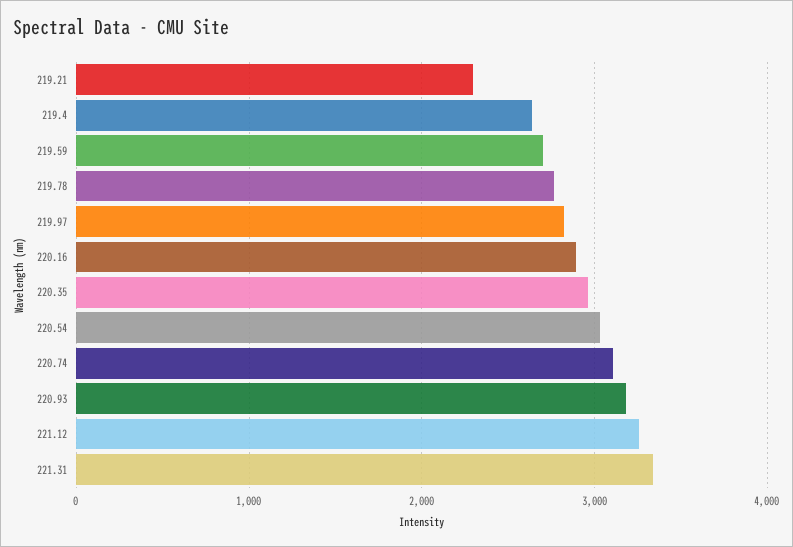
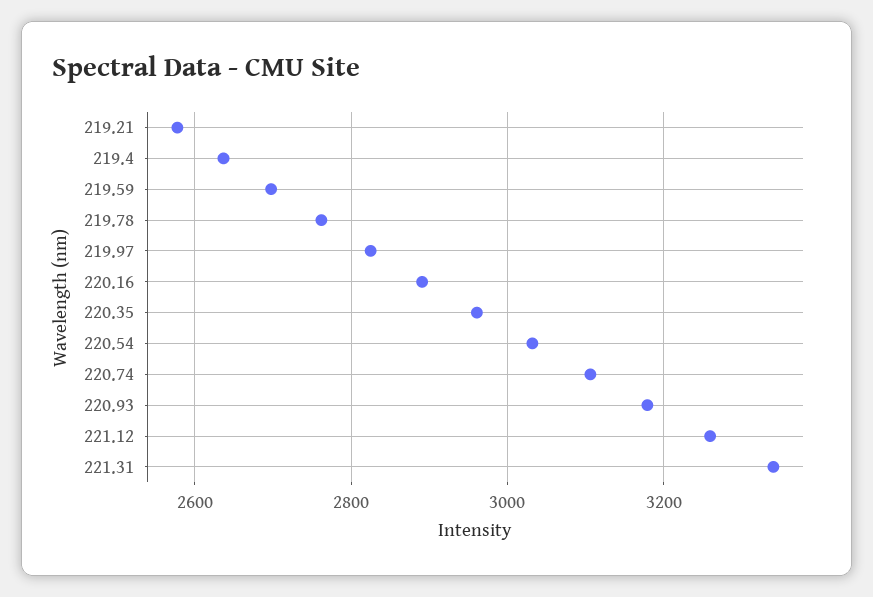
219.21: 2300 -> 2580

